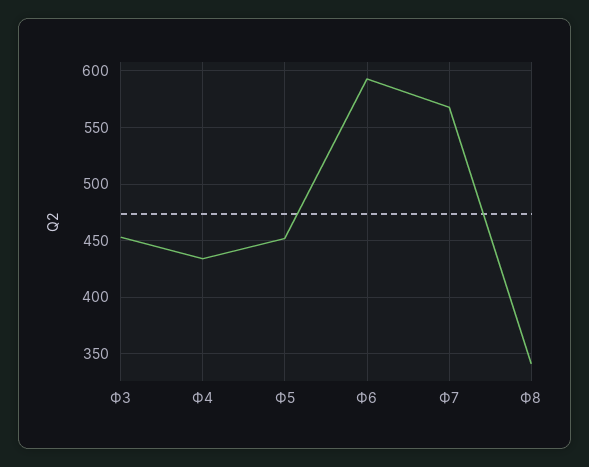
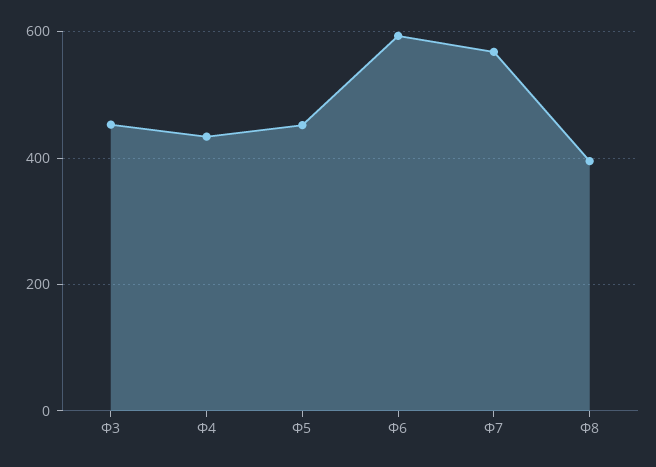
Ф8: 340 -> 400

